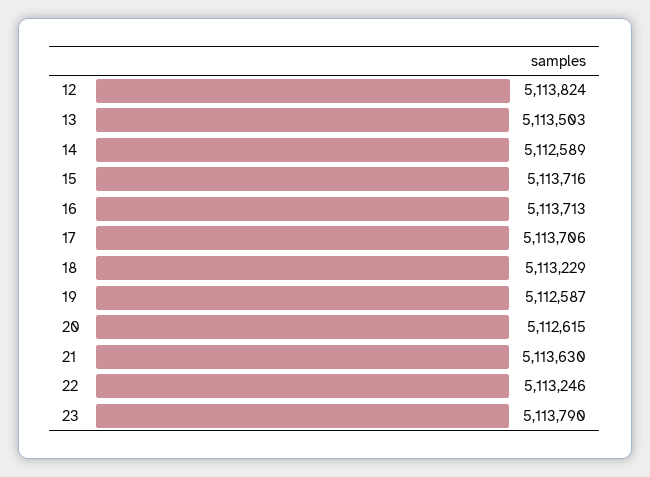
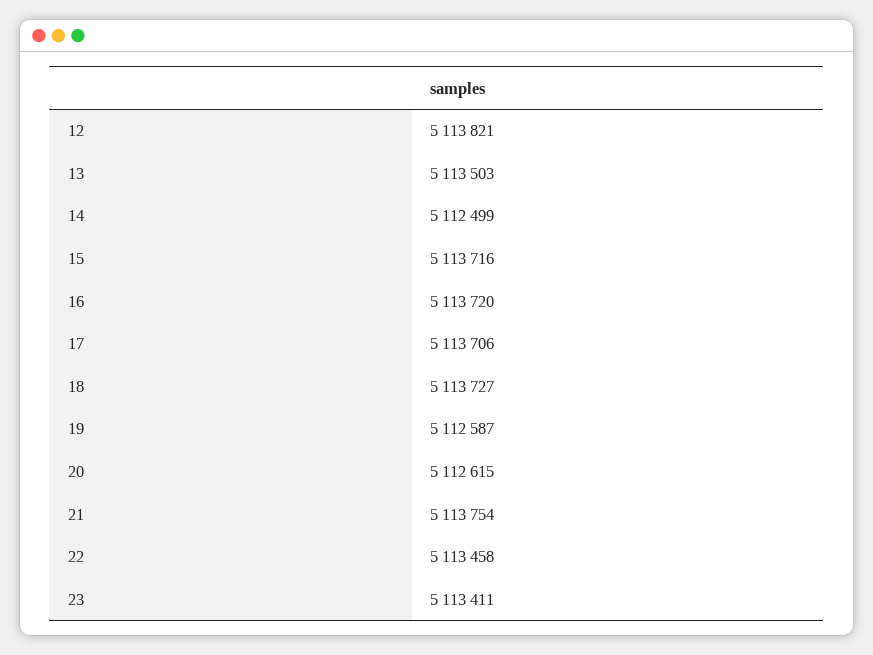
12: 5113824 -> 5113821
14: 5112589 -> 5112499
16: 5113713 -> 5113720
18: 5113229 -> 5113727
21: 5113630 -> 5113754
22: 5113246 -> 5113458
23: 5113790 -> 5113411

